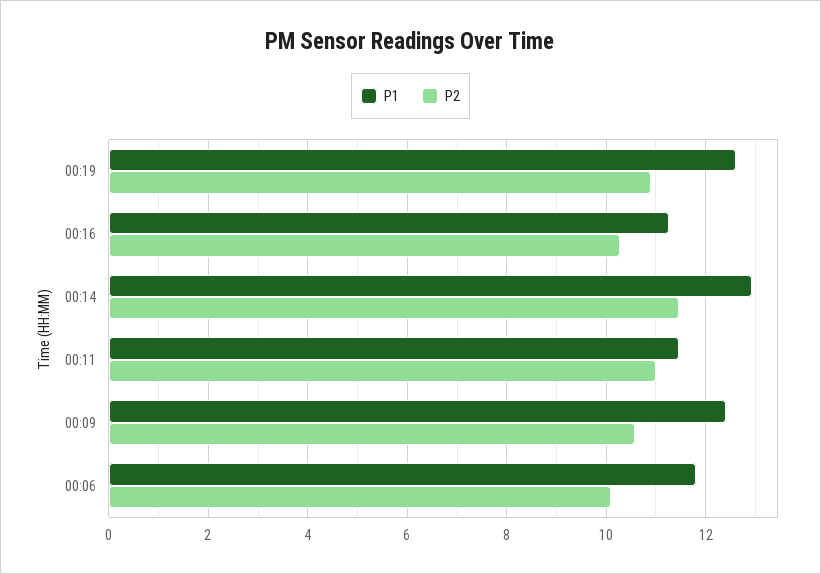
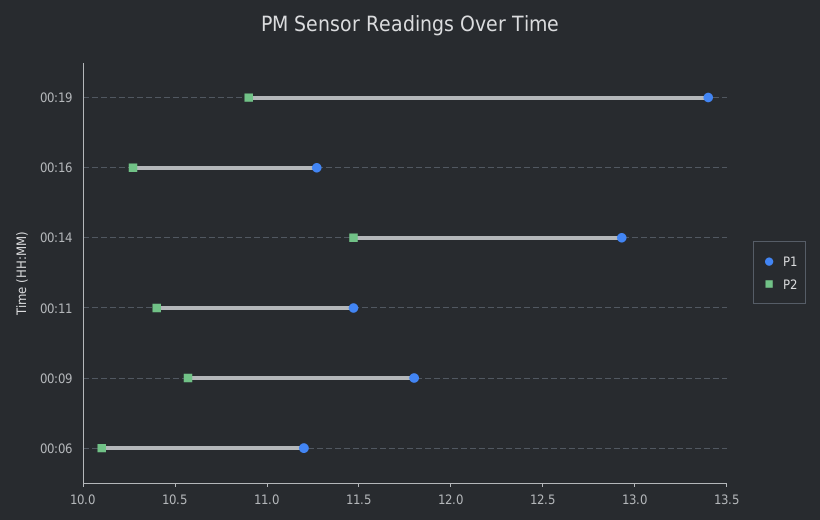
P1, 00:19: 12.6 -> 13.4
P2, 00:11: 11 -> 10.4
P1, 00:09: 12.4 -> 11.8
P1, 00:06: 11.8 -> 11.2

